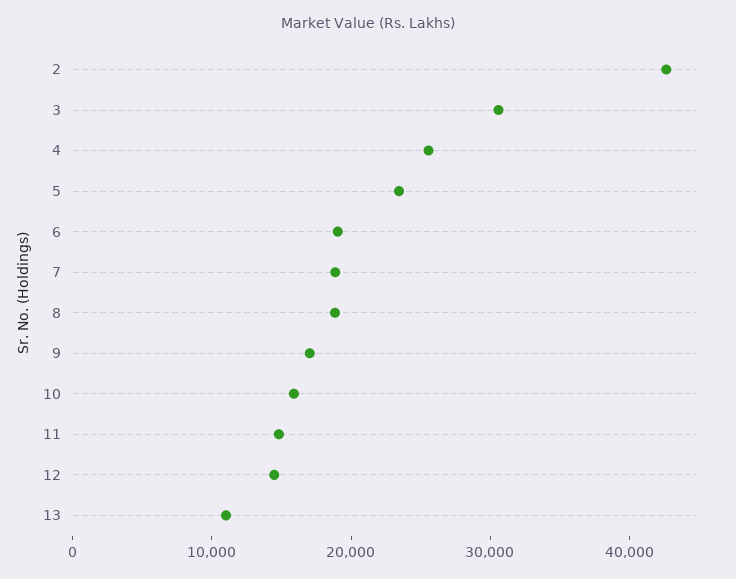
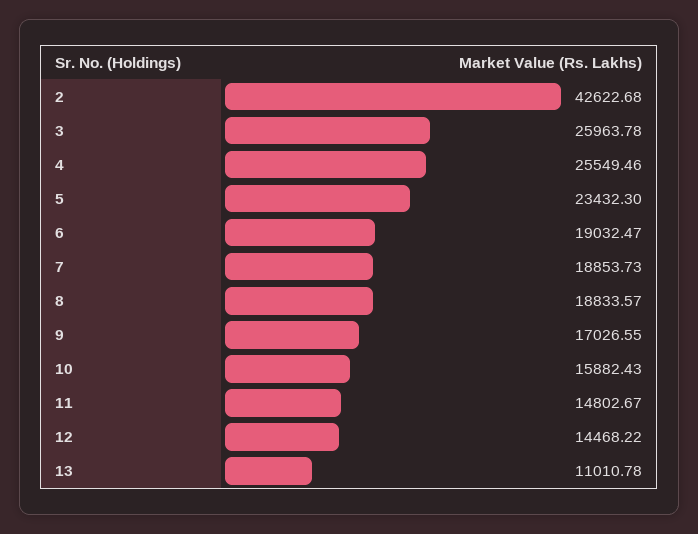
3: 30000 -> 25963.78

